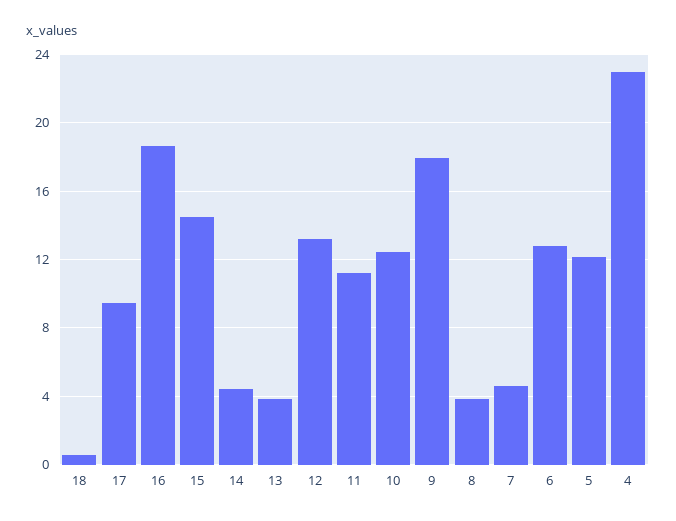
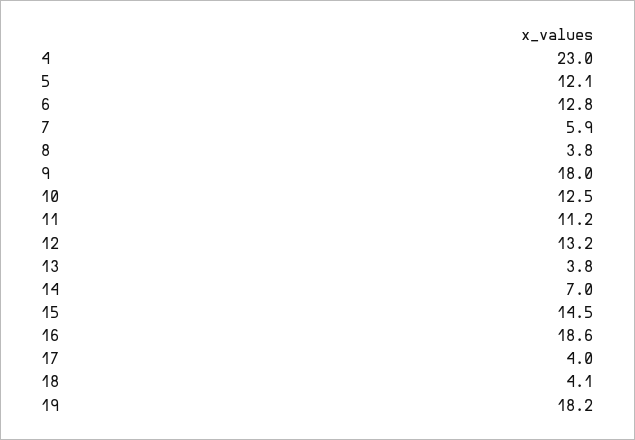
18: 0.5 -> 4.1
17: 9.5 -> 4
14: 4.5 -> 7
7: 4.5 -> 5.9
19: none -> 18.2

